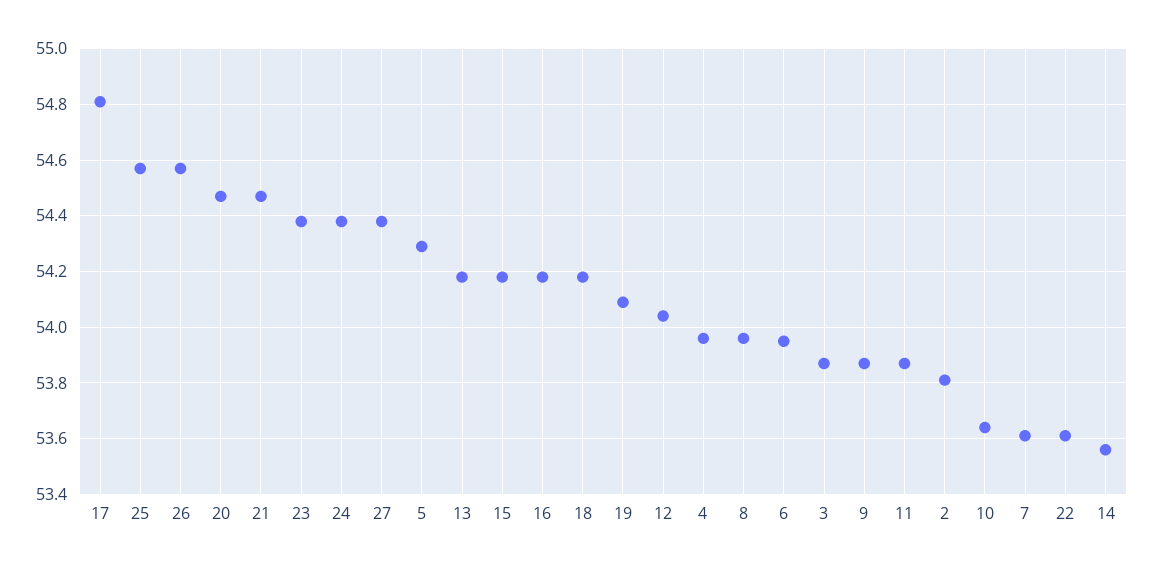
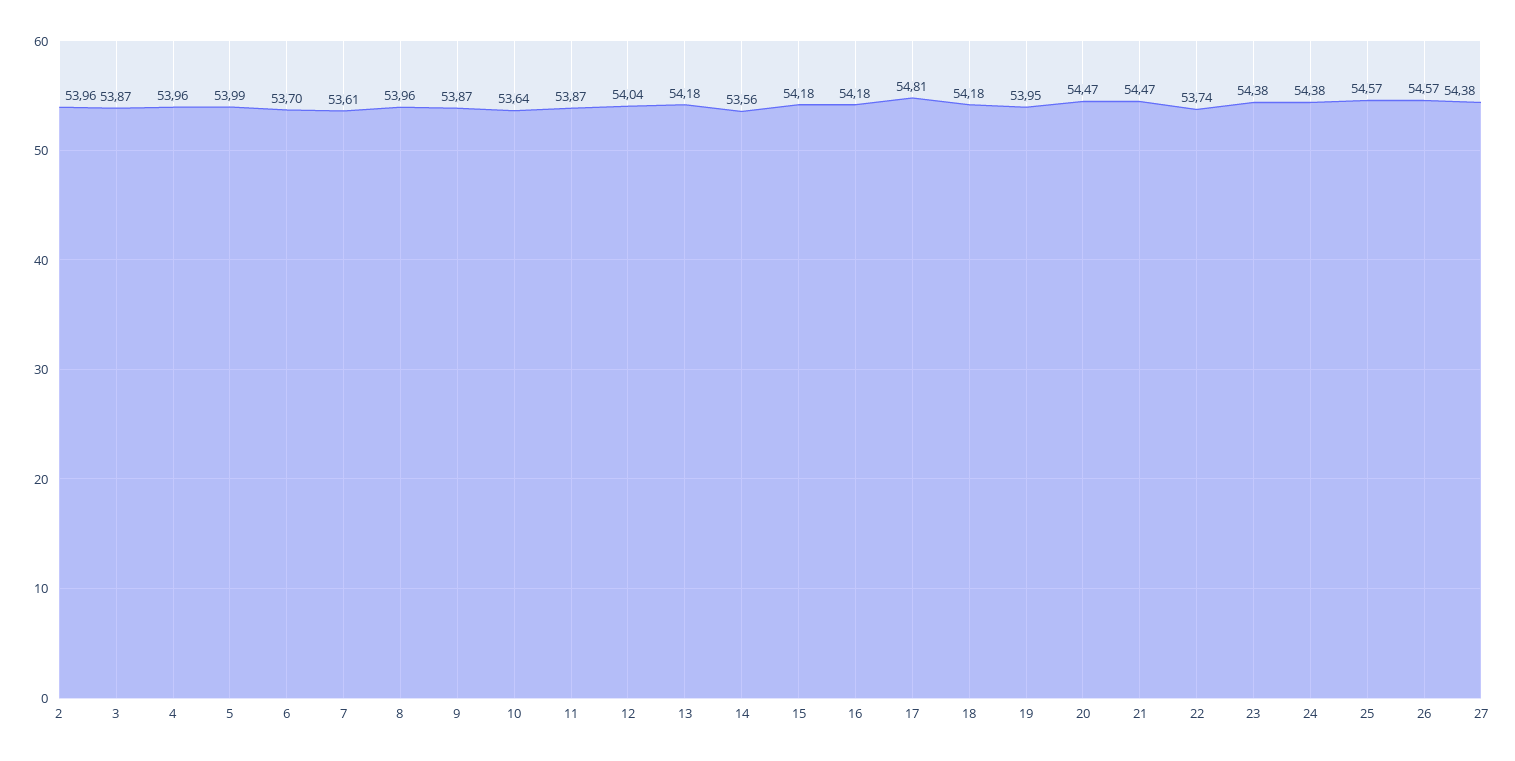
5: 54.3 -> 53.99
19: 54.1 -> 53.95
6: 53.95 -> 53.7
2: 53.8 -> 53.96
22: 53.6 -> 53.74

